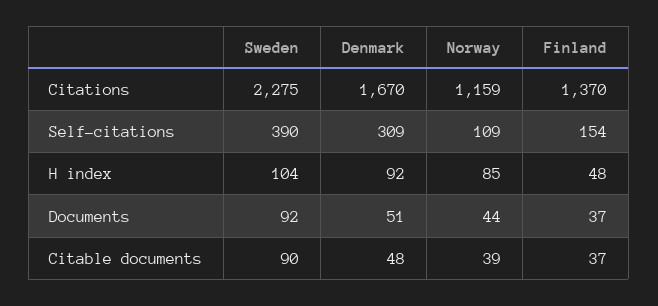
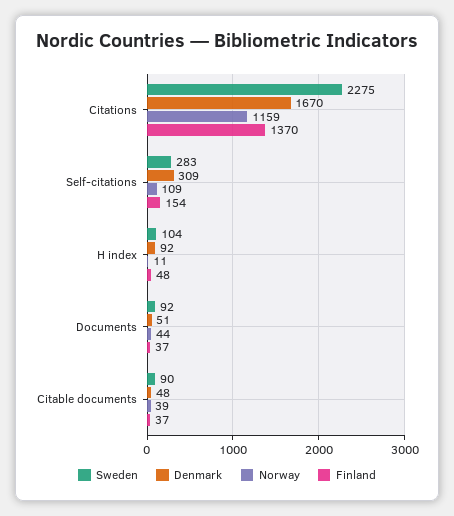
Sweden, Self-citations: 390 -> 283
Norway, H index: 85 -> 11

